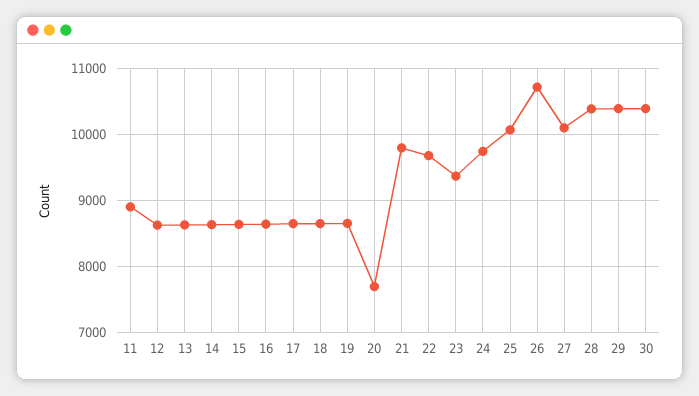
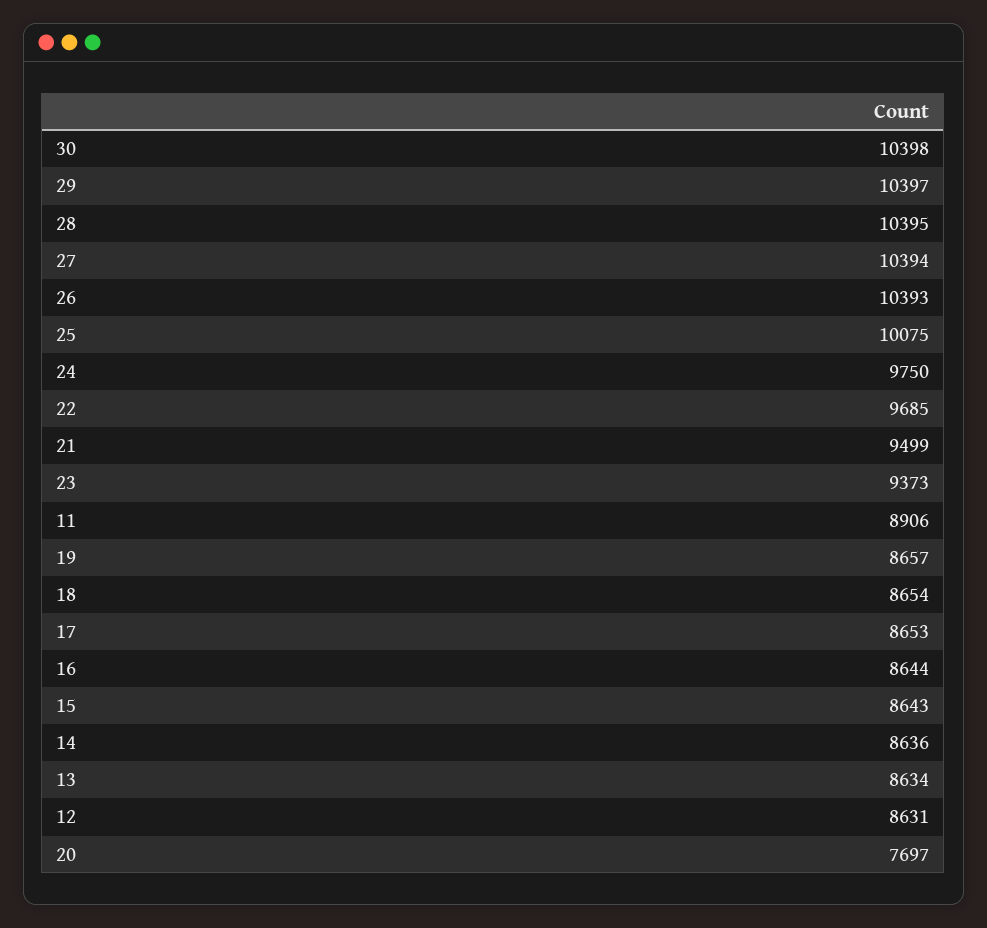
21: 9800 -> 9499
26: 10700 -> 10393
27: 10100 -> 10394

